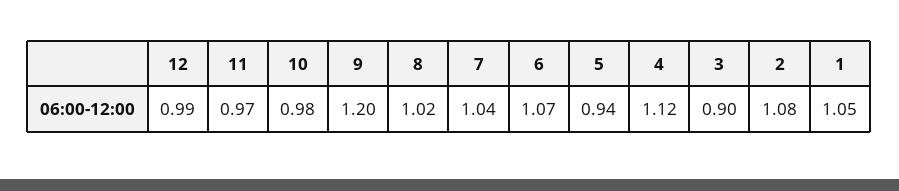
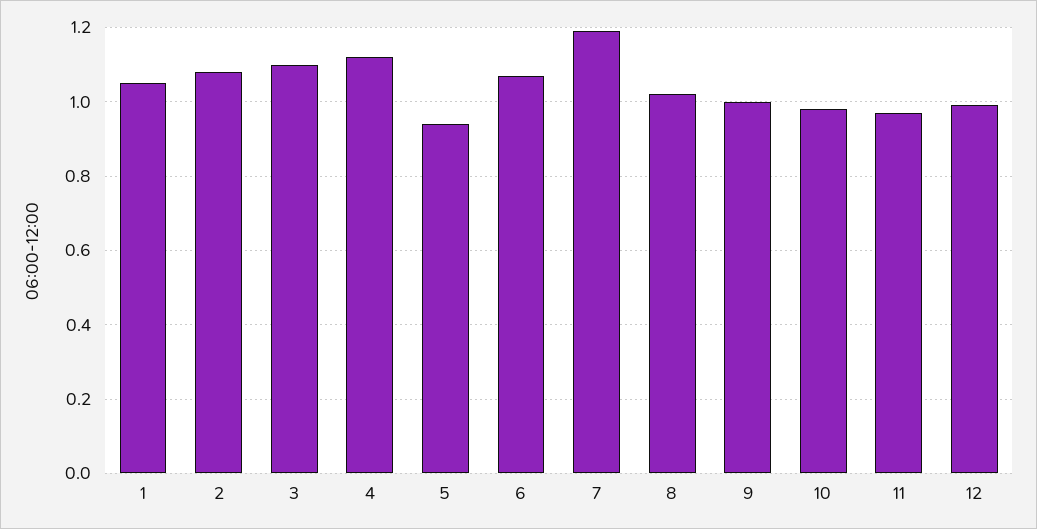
9: 1.2 -> 1
7: 1.04 -> 1.2
3: 0.9 -> 1.1

